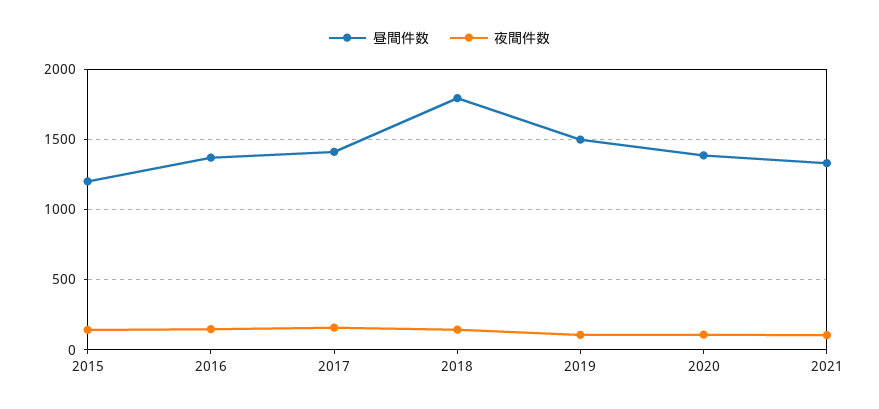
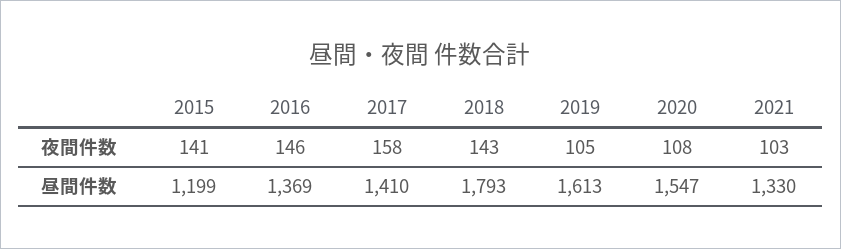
昼間件数, 2019: 1500 -> 1613
昼間件数, 2020: 1400 -> 1547

